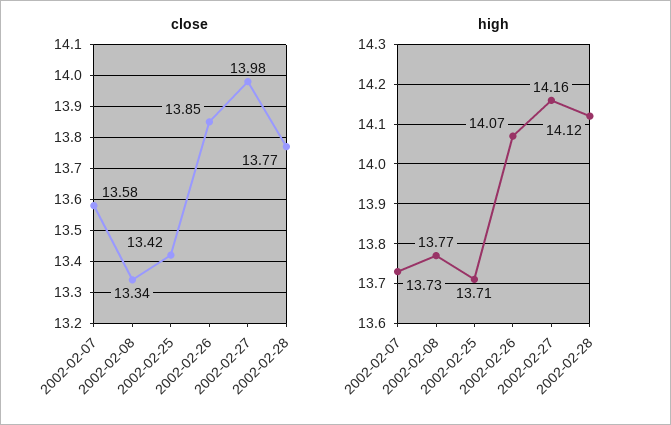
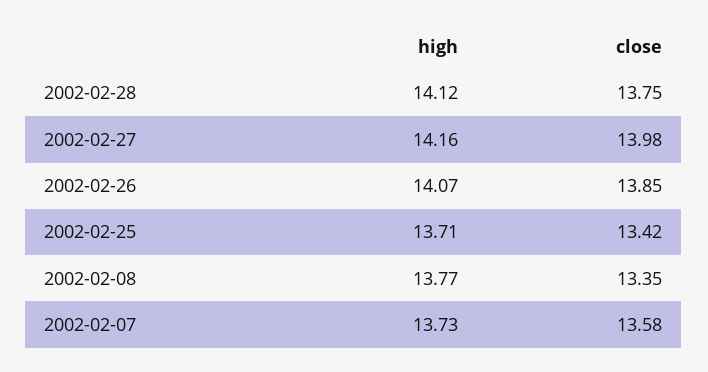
close, 2002-02-08: 13.34 -> 13.35
close, 2002-02-28: 13.77 -> 13.75

